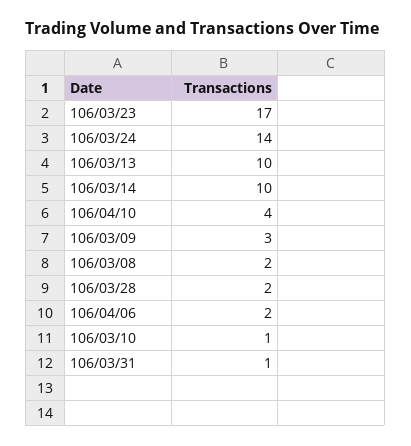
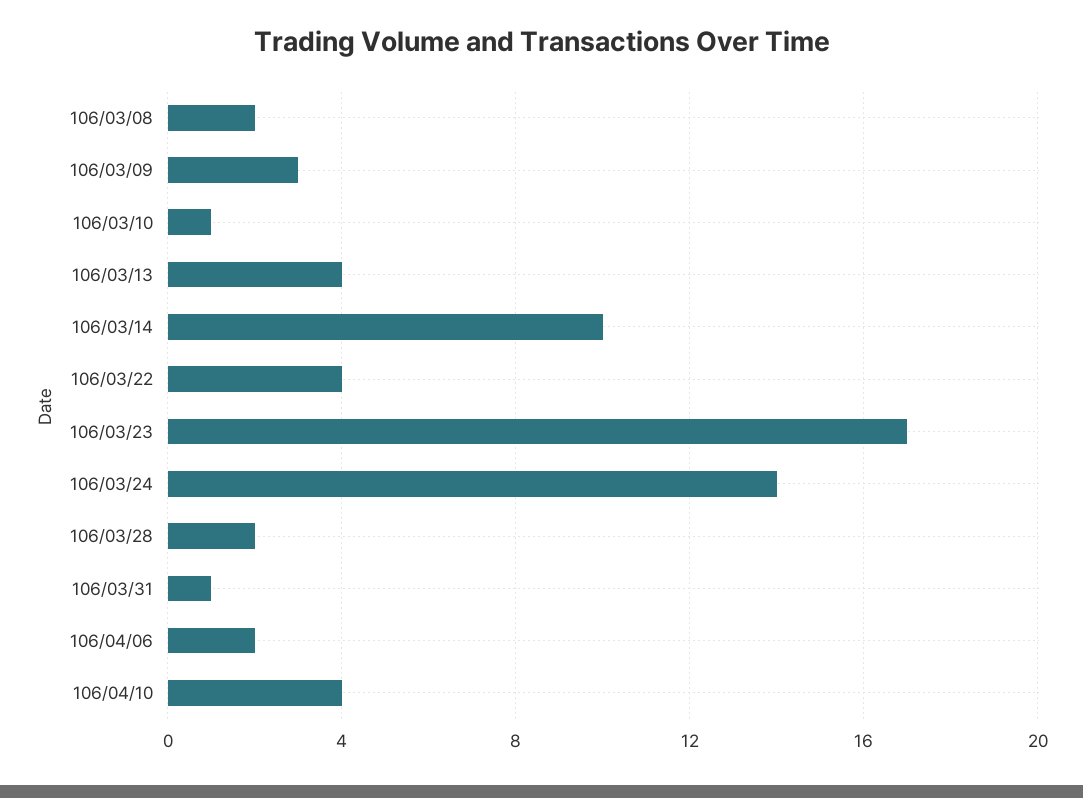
106/03/13: 10 -> 4
106/03/22: none -> 4

